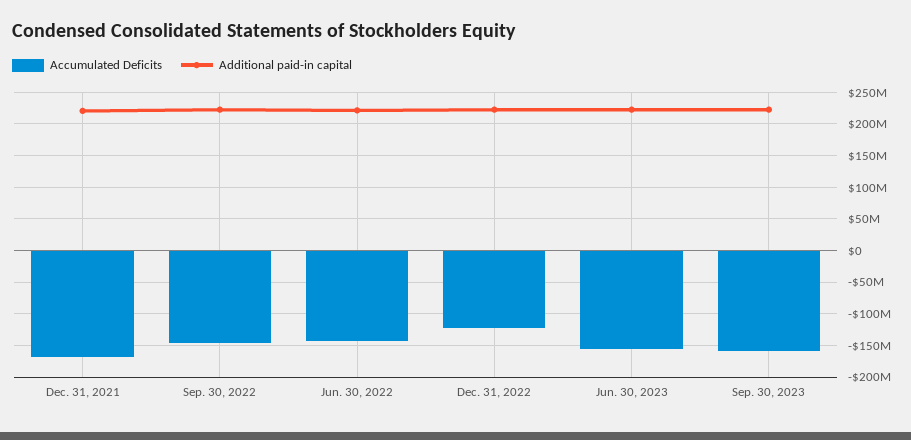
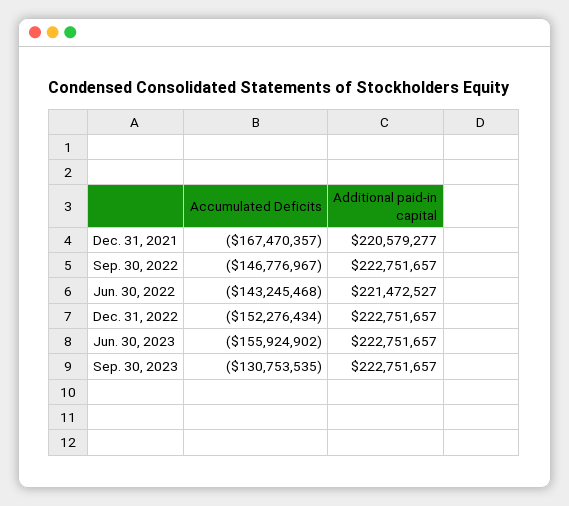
Accumulated Deficits, Dec. 31, 2022: -120000000 -> -152276434
Accumulated Deficits, Sep. 30, 2023: -160000000 -> -130753535

